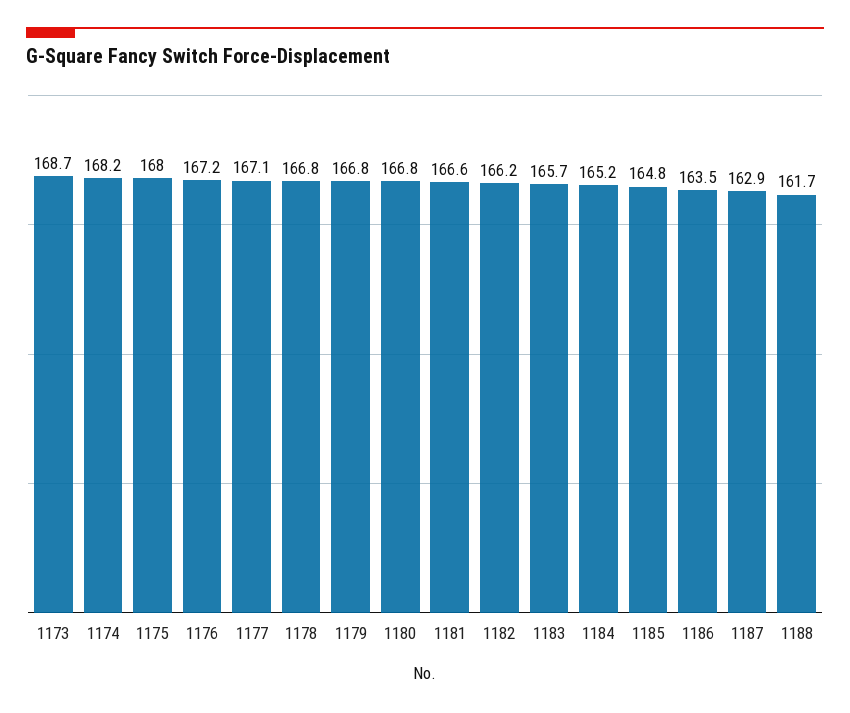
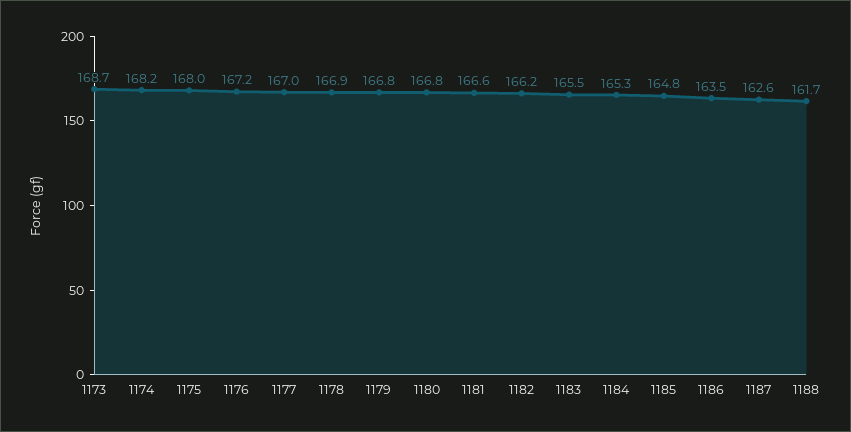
1177: 167.1 -> 167
1178: 166.8 -> 166.9
1183: 165.7 -> 165.5
1184: 165.2 -> 165.3
1187: 162.9 -> 162.6

